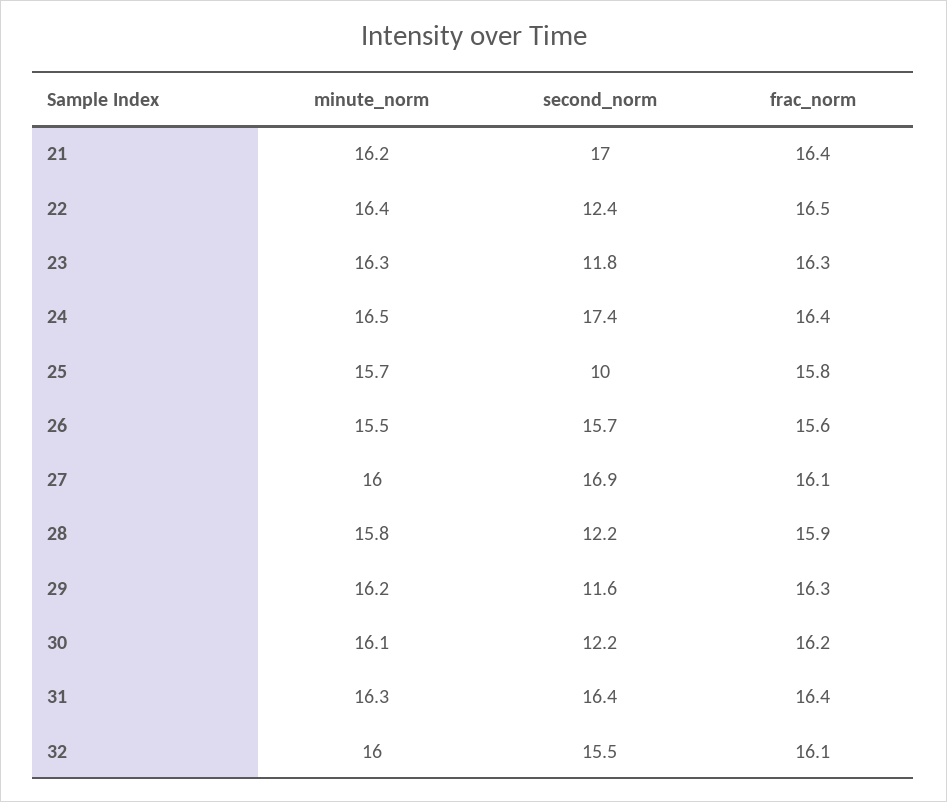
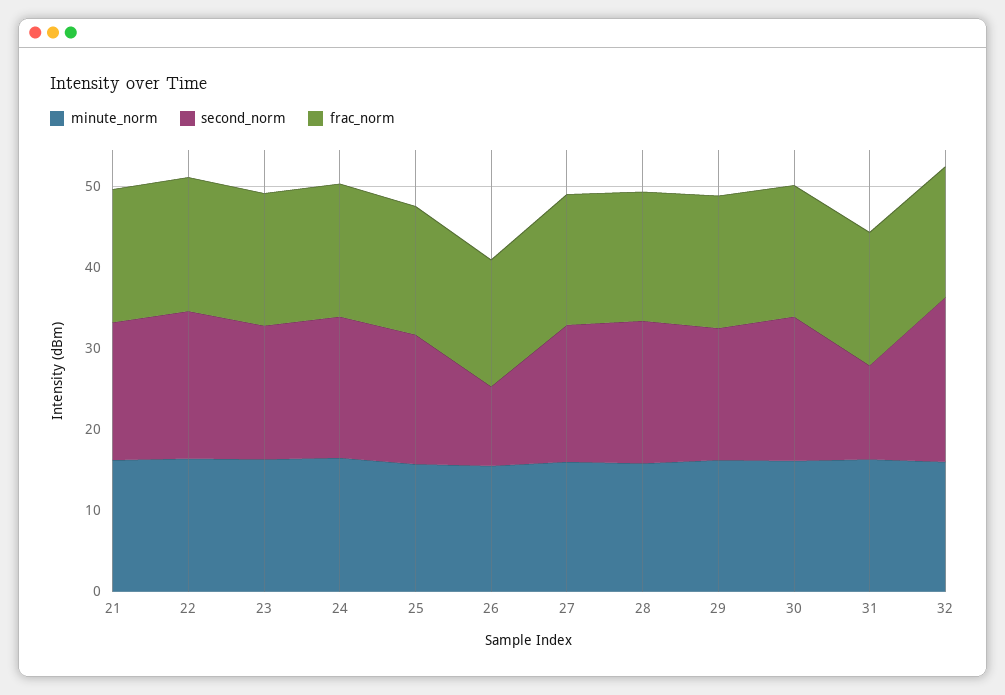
second_norm, 22: 12.4 -> 18
second_norm, 23: 11.8 -> 16
second_norm, 25: 10 -> 16
second_norm, 26: 15.7 -> 10
second_norm, 28: 12.2 -> 18
second_norm, 29: 11.6 -> 16
second_norm, 30: 12.2 -> 18
second_norm, 31: 16.4 -> 12
second_norm, 32: 15.5 -> 20

